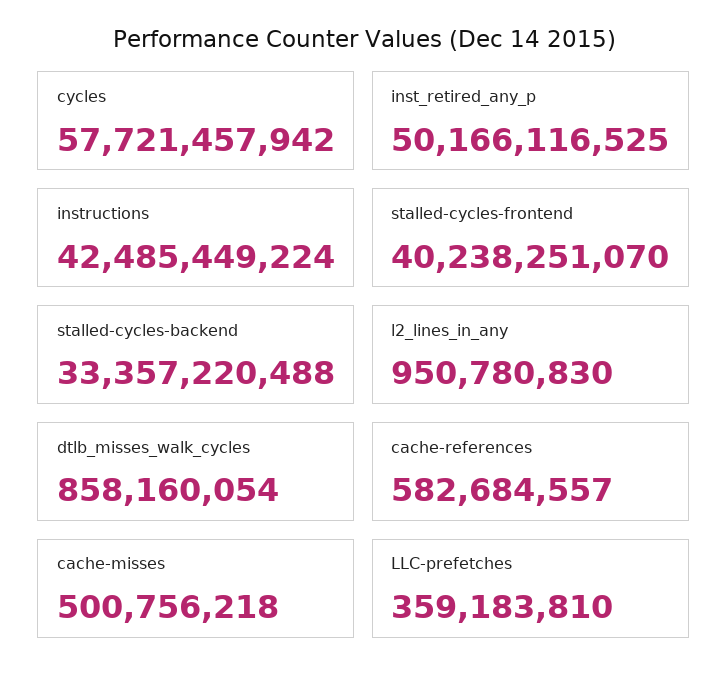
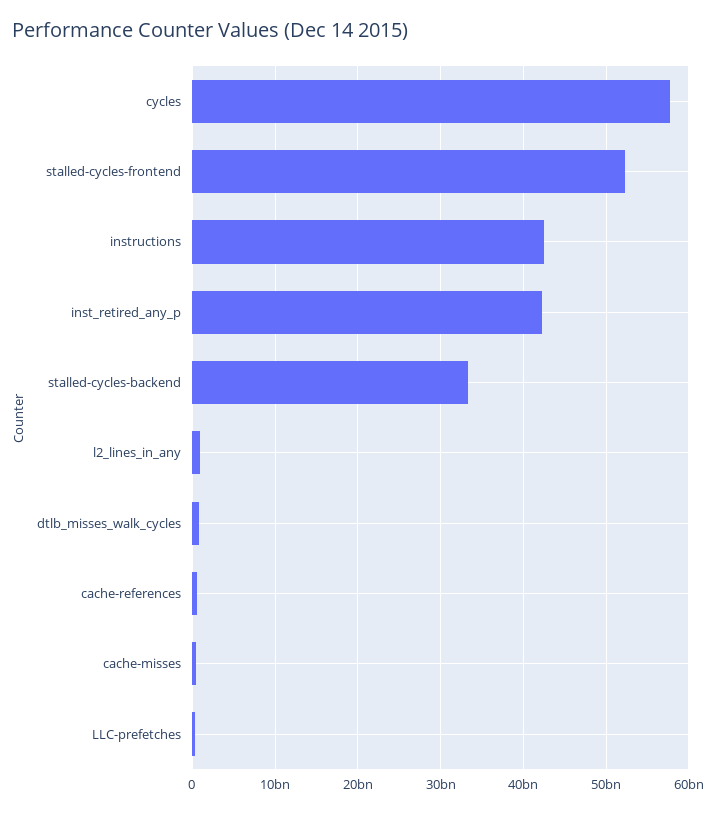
inst_retired_any_p: 50166116525 -> 42000000000
stalled-cycles-frontend: 40238251070 -> 52000000000

